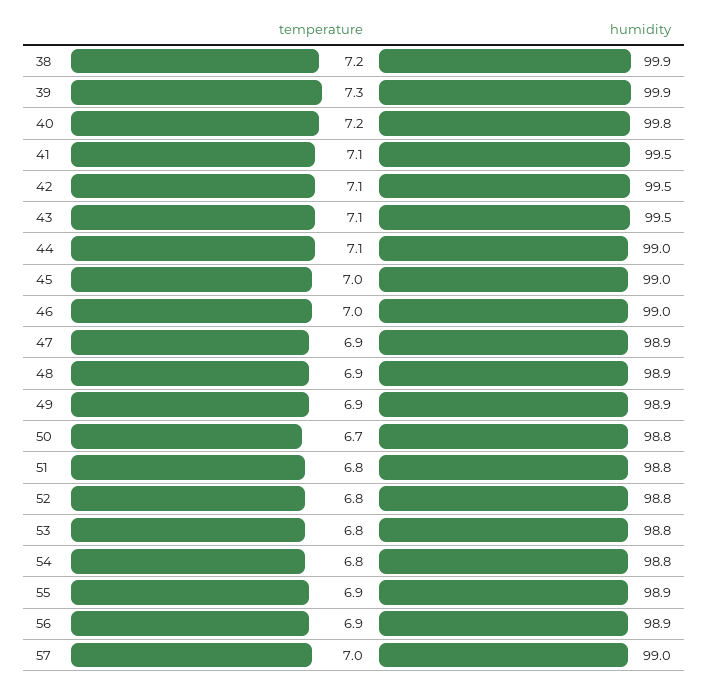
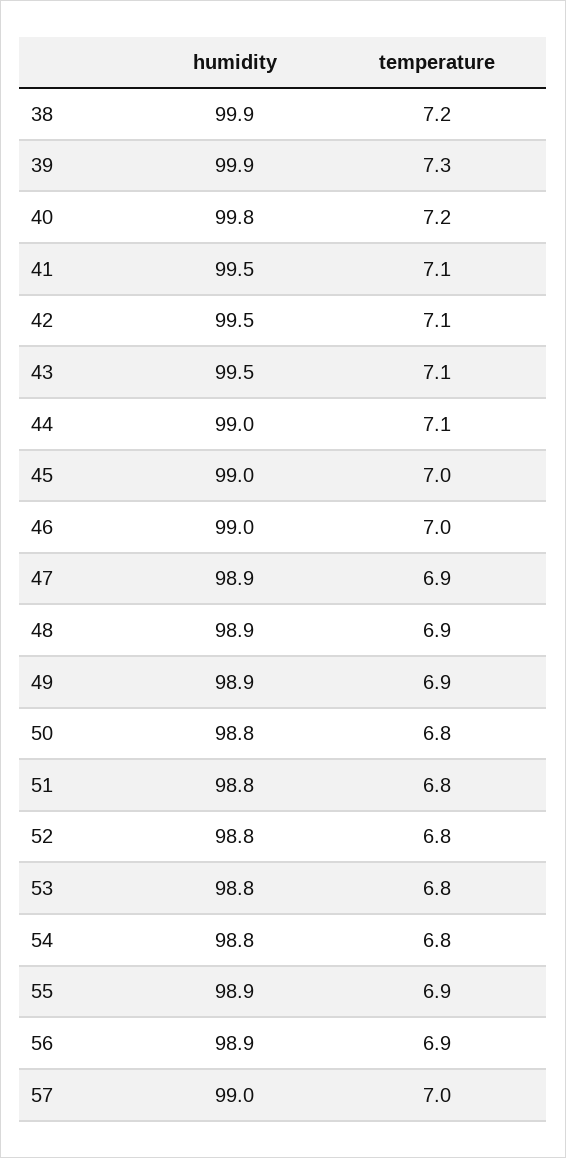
temperature, 50: 6.7 -> 6.8

